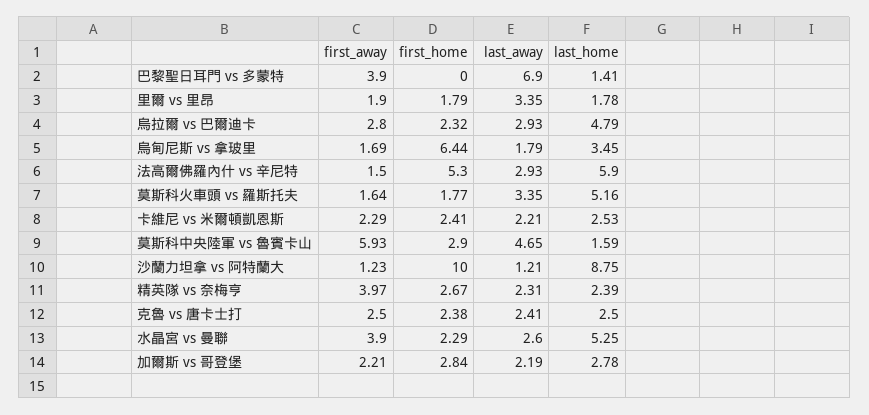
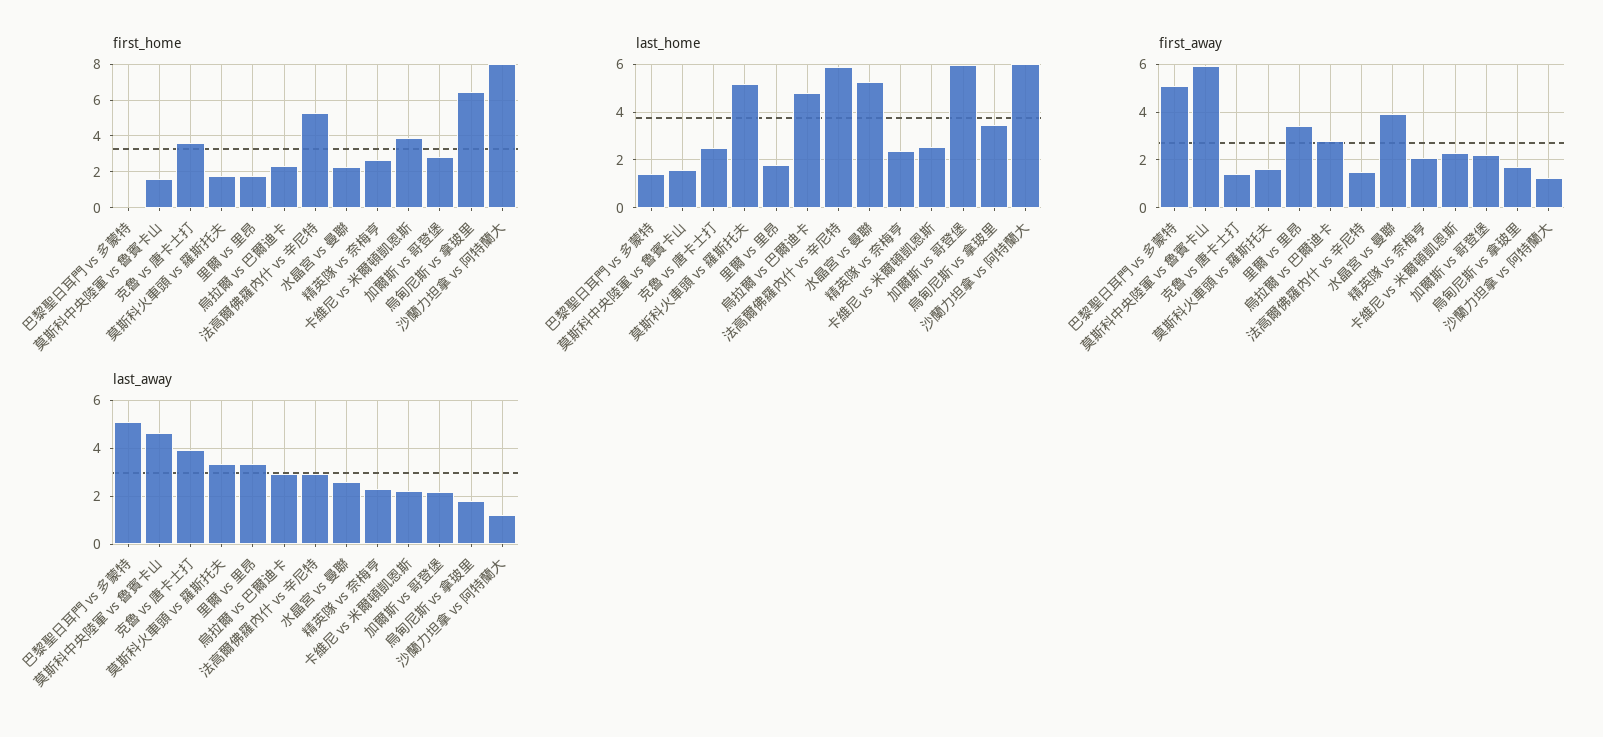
first_away, 巴黎聖日耳門 vs 多蒙特: 3.9 -> 5
last_away, 巴黎聖日耳門 vs 多蒙特: 6.9 -> 5
first_away, 里爾 vs 里昂: 1.9 -> 3.5
first_home, 卡維尼 vs 米爾頓凱恩斯: 2.41 -> 4
first_home, 莫斯科中央陸軍 vs 魯賓卡山: 2.9 -> 1.5
first_home, 沙蘭力坦拿 vs 阿特蘭大: 10 -> 8
last_home, 沙蘭力坦拿 vs 阿特蘭大: 8.75 -> 6
first_away, 精英隊 vs 奈梅亨: 3.97 -> 2
first_away, 克魯 vs 唐卡士打: 2.5 -> 1.5
first_home, 克魯 vs 唐卡士打: 2.38 -> 3.5
last_away, 克魯 vs 唐卡士打: 2.41 -> 4
last_home, 加爾斯 vs 哥登堡: 2.78 -> 6

